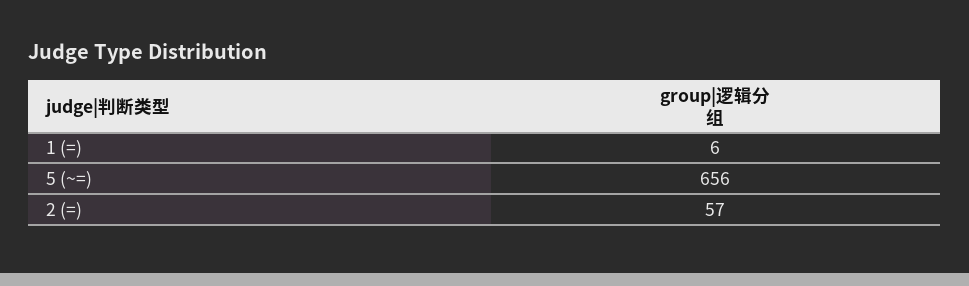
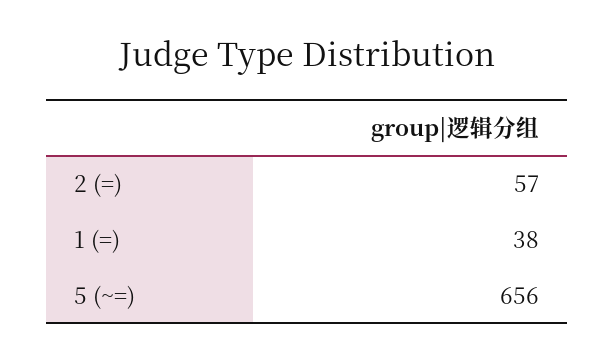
1 (=): 6 -> 38

